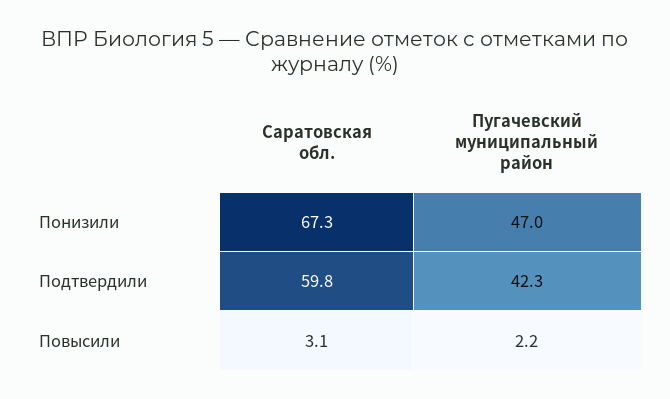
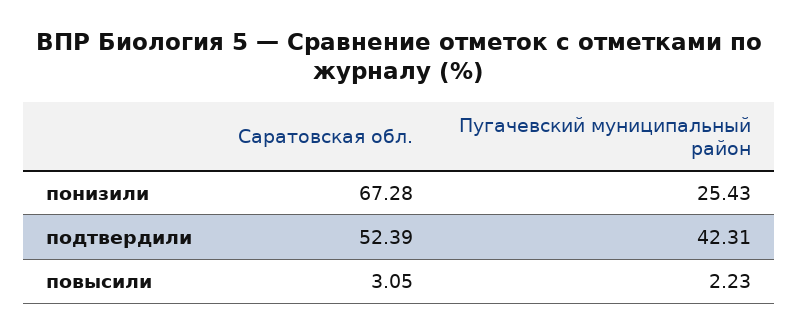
Пугачевский муниципальный район, Понизили: 47 -> 25.43
Саратовская обл., Подтвердили: 59.8 -> 52.39

